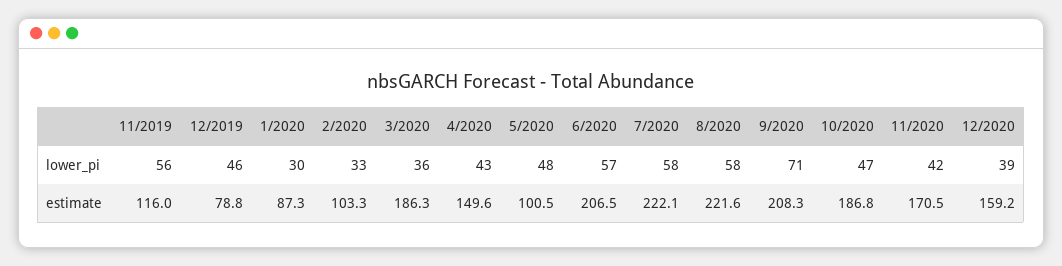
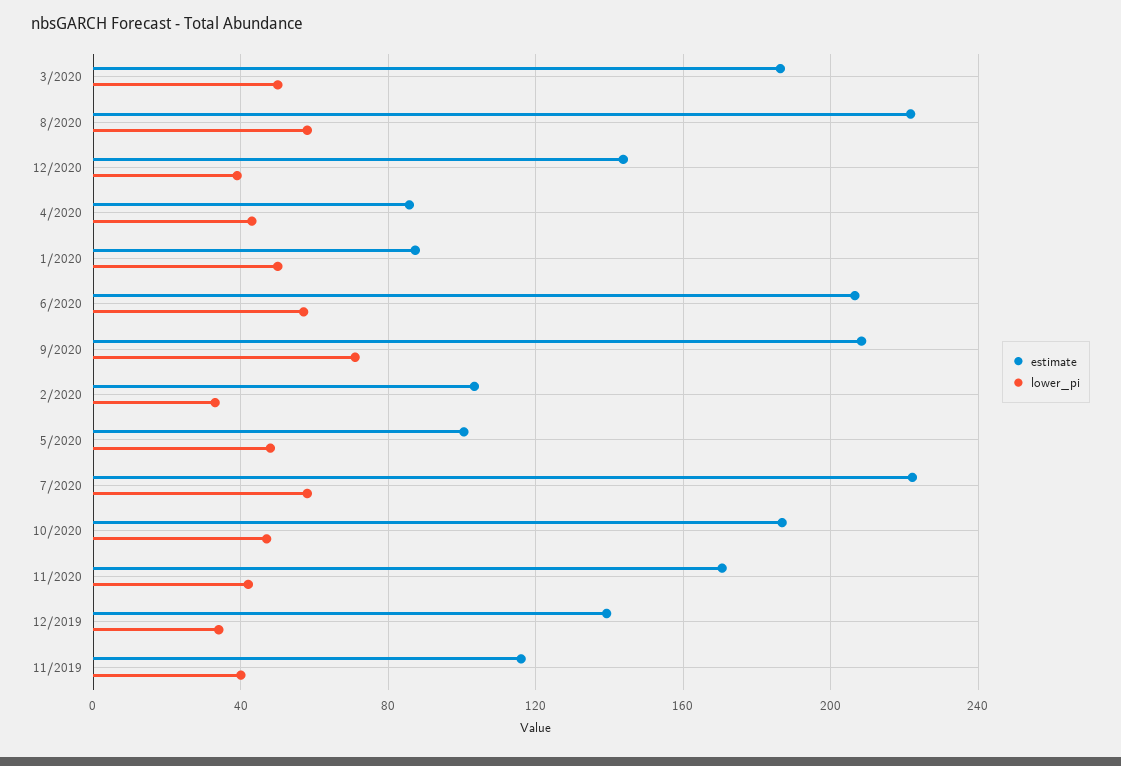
lower_pi, 11/2019: 56 -> 40
lower_pi, 12/2019: 46 -> 35
lower_pi, 1/2020: 30 -> 50
lower_pi, 3/2020: 36 -> 50
estimate, 12/2019: 78.8 -> 140
estimate, 4/2020: 149.6 -> 85
estimate, 12/2020: 159.2 -> 145

